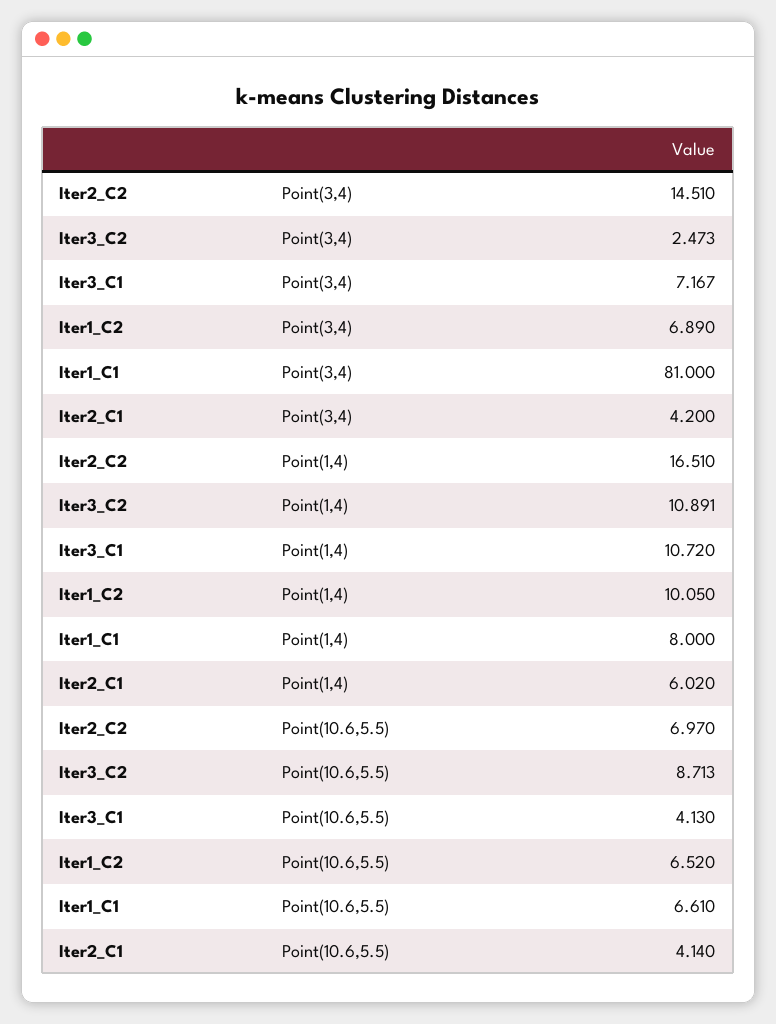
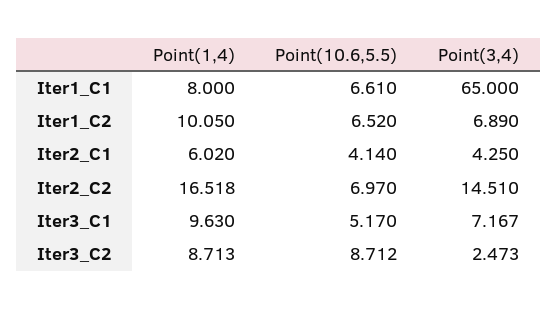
Iter1_C1, Point(3,4): 81 -> 65
Iter2_C1, Point(3,4): 4.2 -> 4.25
Iter2_C2, Point(1,4): 16.51 -> 16.518
Iter3_C2, Point(1,4): 10.891 -> 8.713
Iter3_C1, Point(1,4): 10.72 -> 9.63
Iter3_C2, Point(10.6,5.5): 8.713 -> 8.712
Iter3_C1, Point(10.6,5.5): 4.13 -> 5.17

